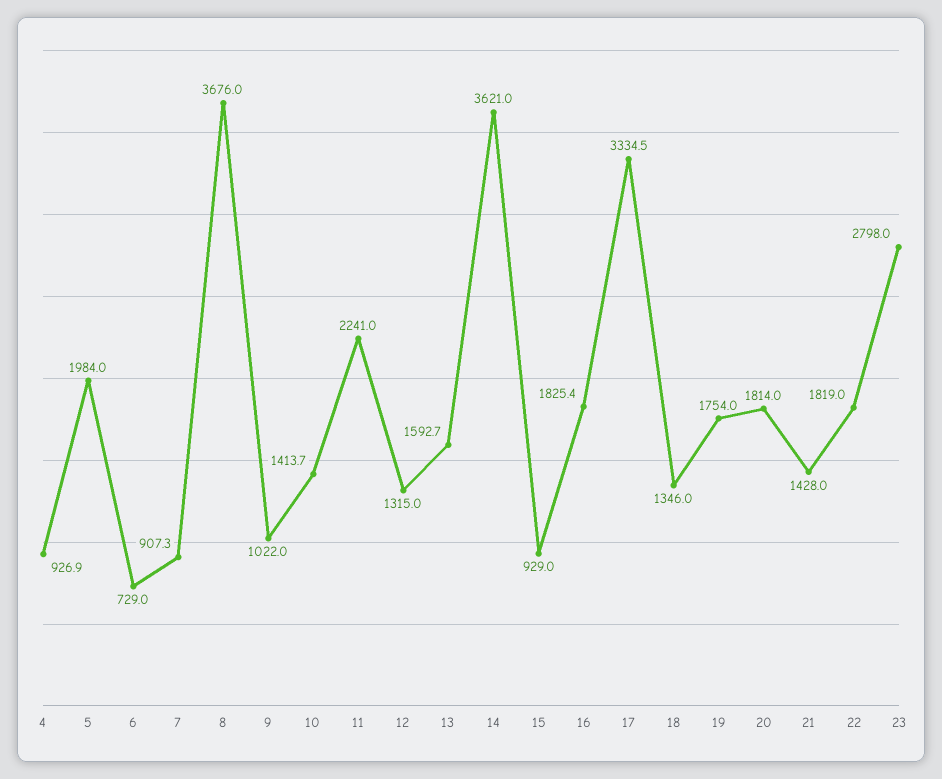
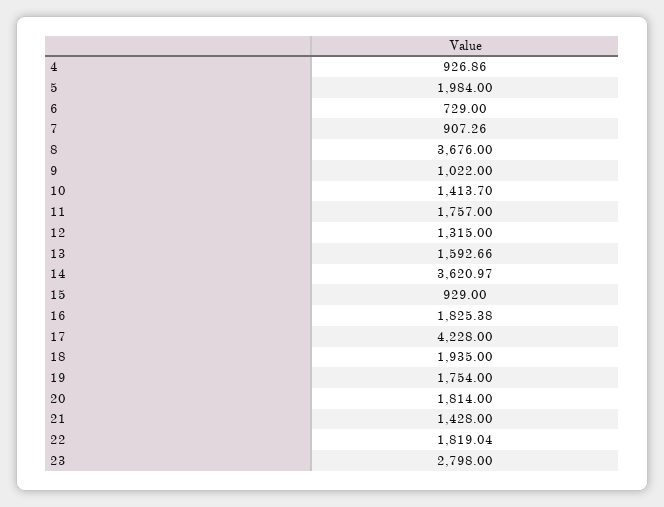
11: 2241 -> 1757
17: 3334.5 -> 4228
18: 1346 -> 1935

